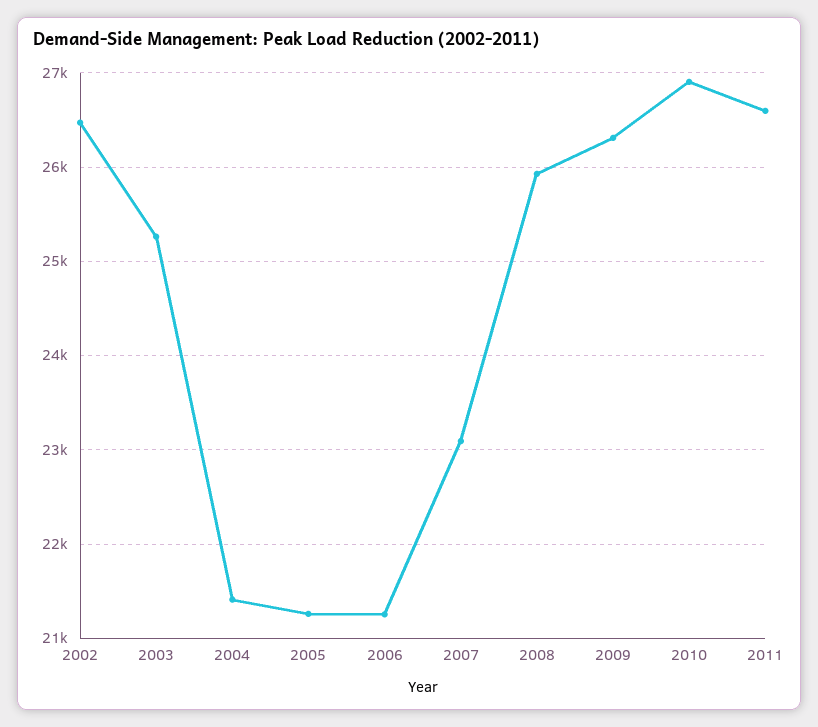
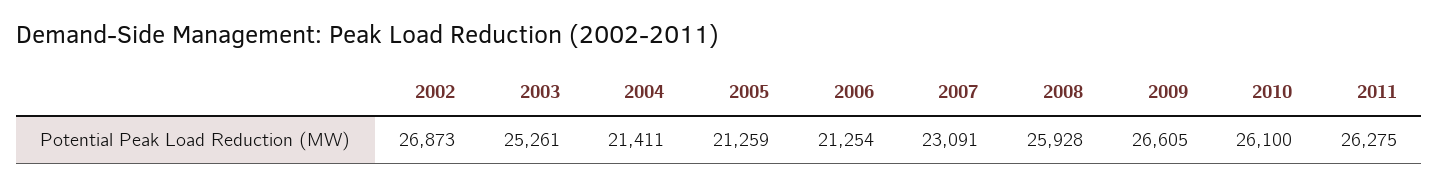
2002: 26500 -> 26873
2009: 26300 -> 26605
2010: 26900 -> 26100
2011: 26600 -> 26275

